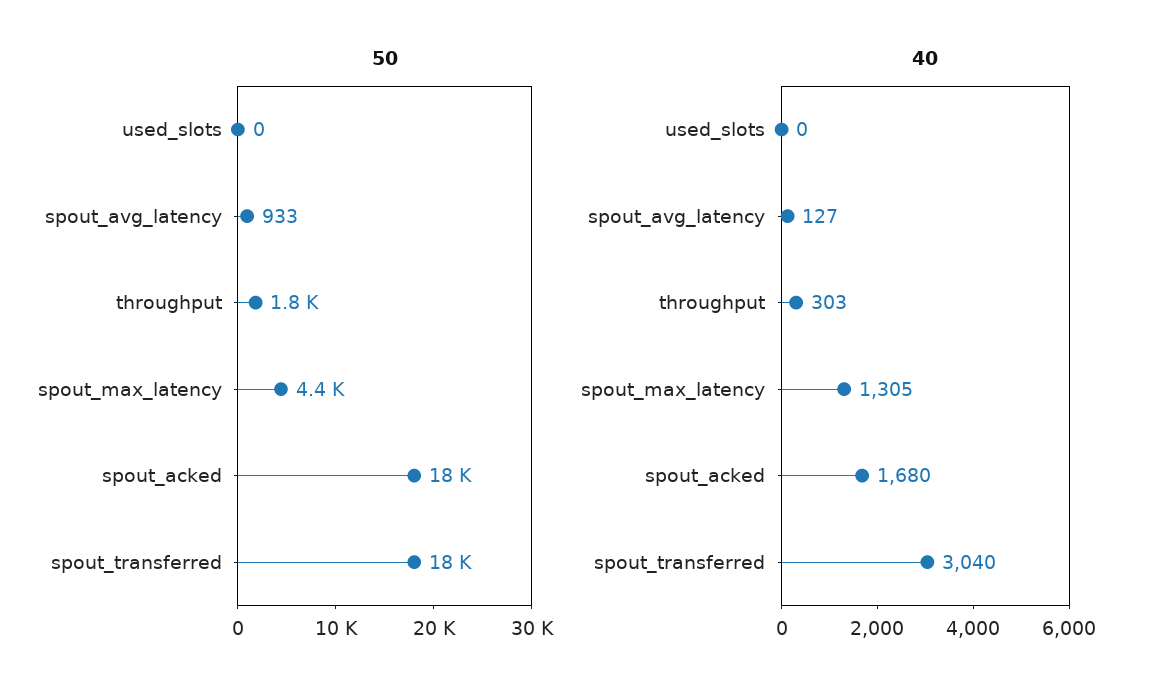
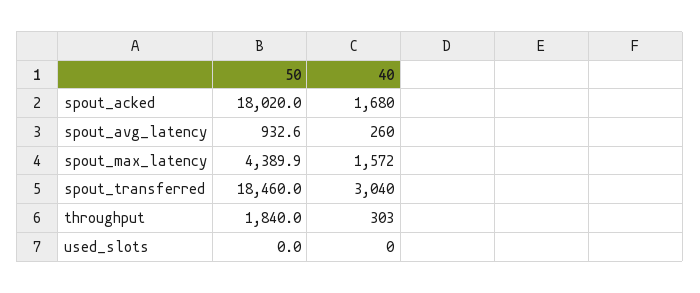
40, spout_avg_latency: 127 -> 260
40, spout_max_latency: 1305 -> 1572

